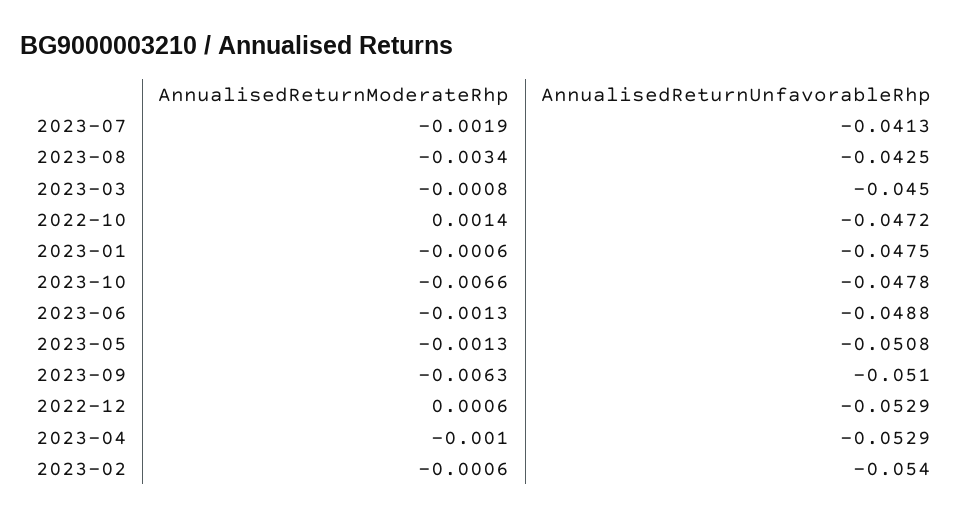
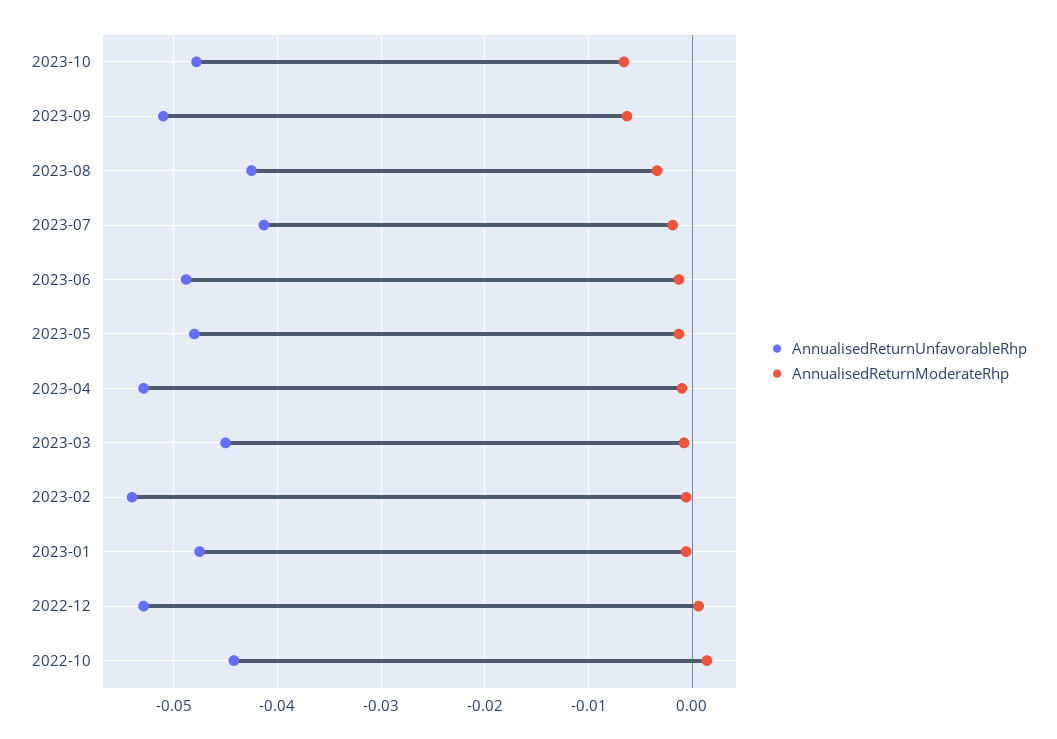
AnnualisedReturnUnfavorableRhp, 2022-10: -0.0472 -> -0.044
AnnualisedReturnUnfavorableRhp, 2023-05: -0.0508 -> -0.048

